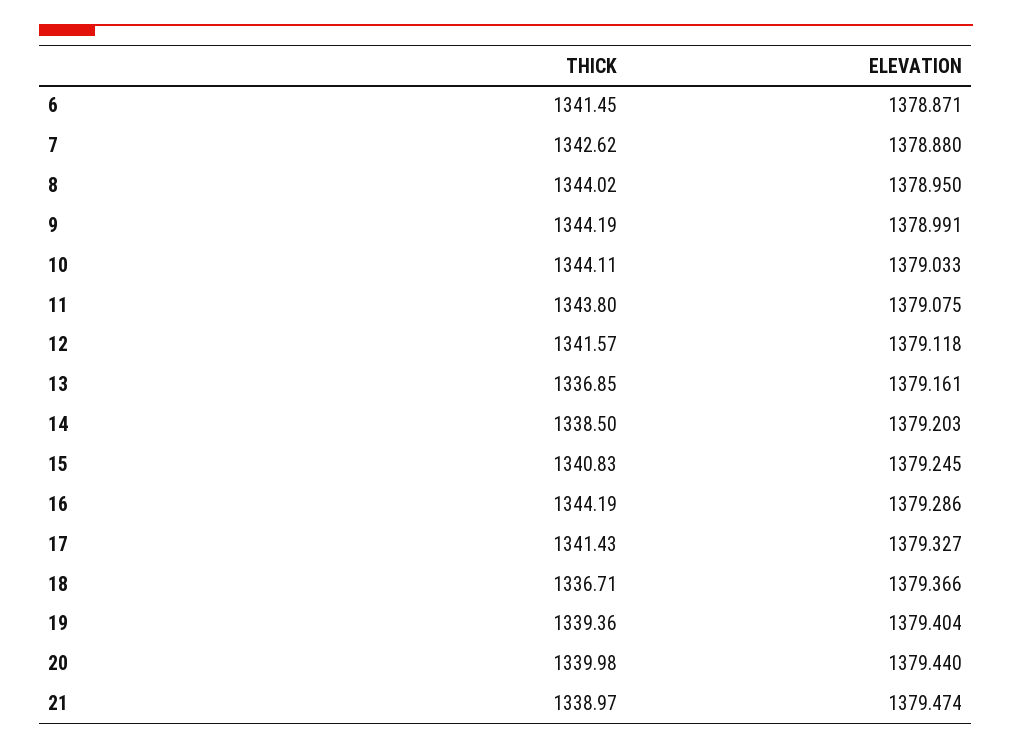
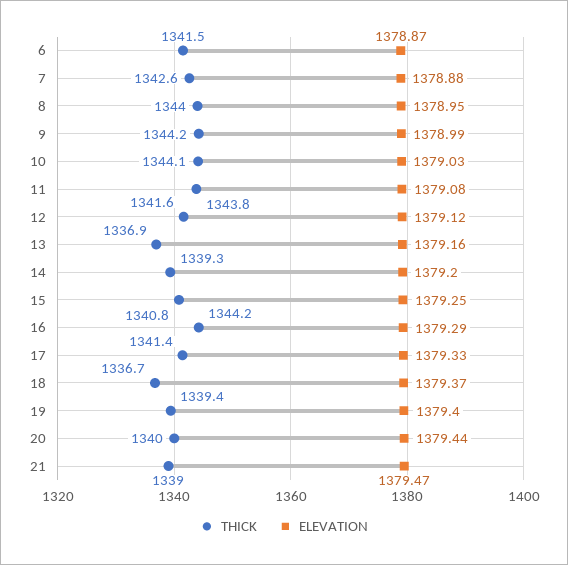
THICK, 14: 1338.5 -> 1339.3

